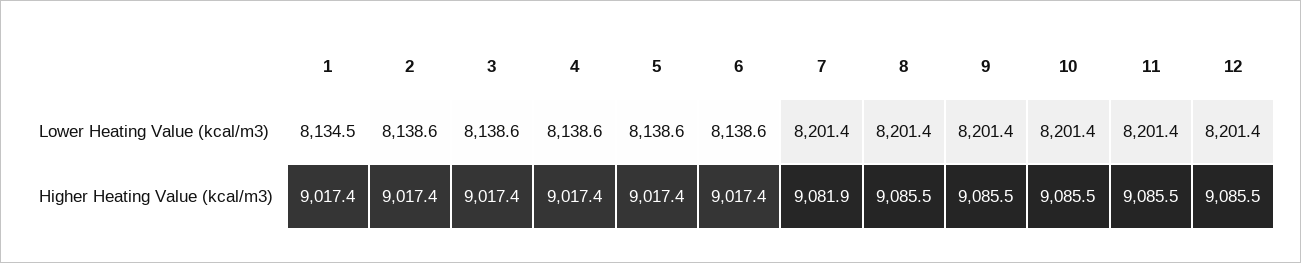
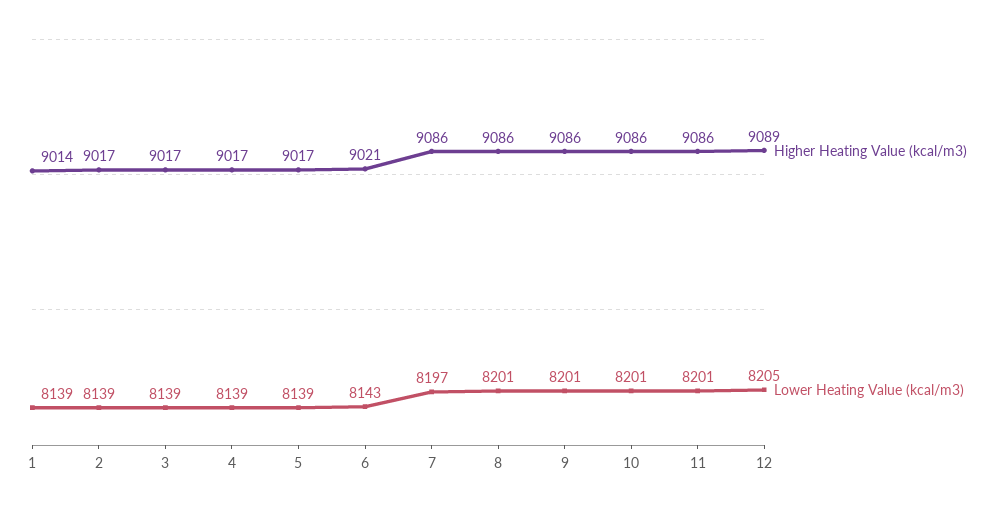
Lower Heating Value (kcal/m3), 1: 8134.5 -> 8139
Lower Heating Value (kcal/m3), 6: 8138.6 -> 8143
Lower Heating Value (kcal/m3), 7: 8201.4 -> 8197
Lower Heating Value (kcal/m3), 12: 8201.4 -> 8205
Higher Heating Value (kcal/m3), 1: 9017.4 -> 9014
Higher Heating Value (kcal/m3), 6: 9017.4 -> 9021
Higher Heating Value (kcal/m3), 7: 9081.9 -> 9086
Higher Heating Value (kcal/m3), 12: 9085.5 -> 9089

